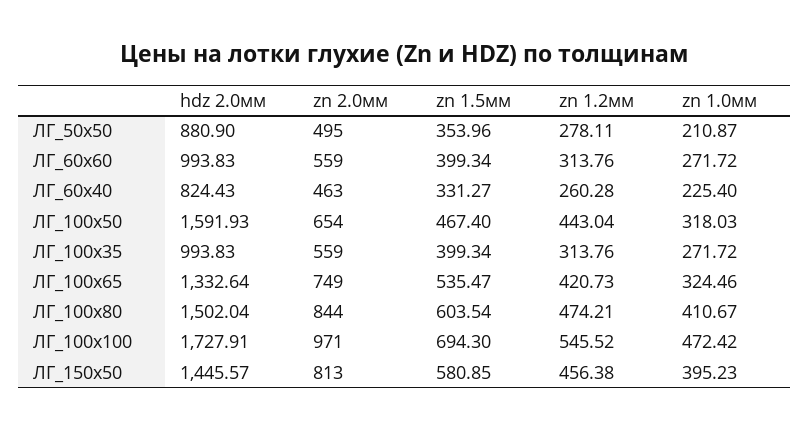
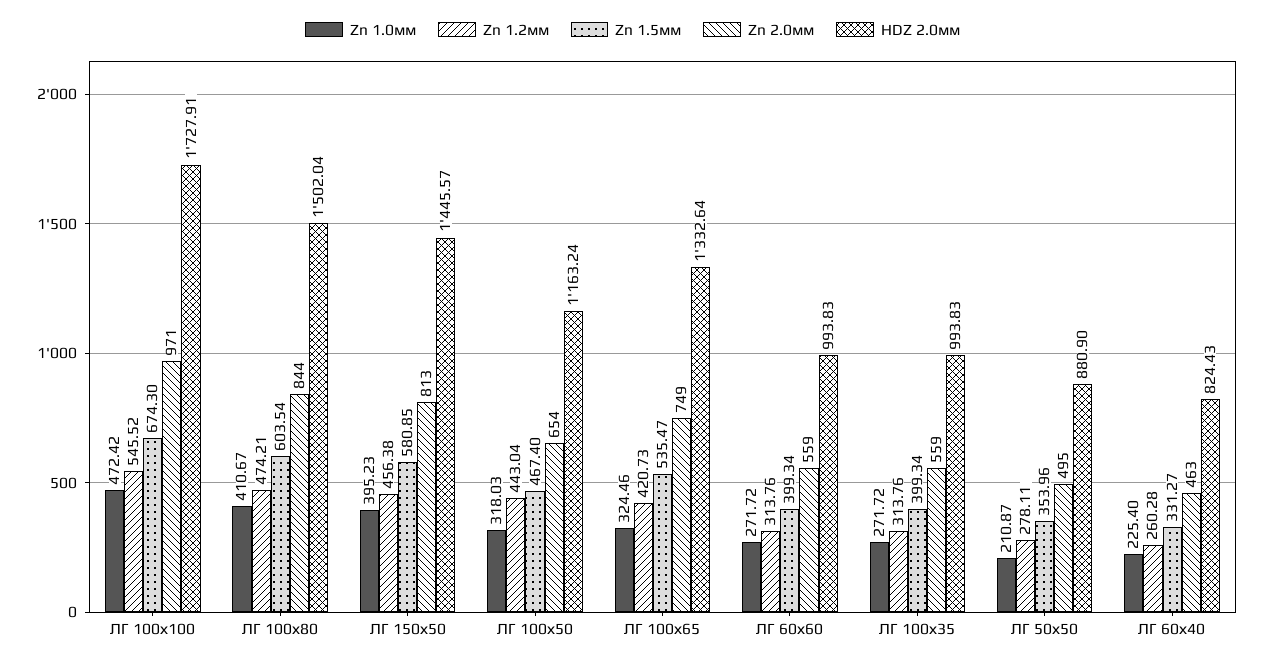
hdz 2.0мм, ЛГ_100х50: 1591.93 -> 1163.24
zn 1.5мм, ЛГ_100х100: 694.3 -> 674.3

